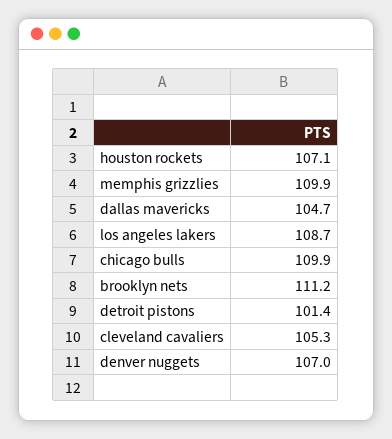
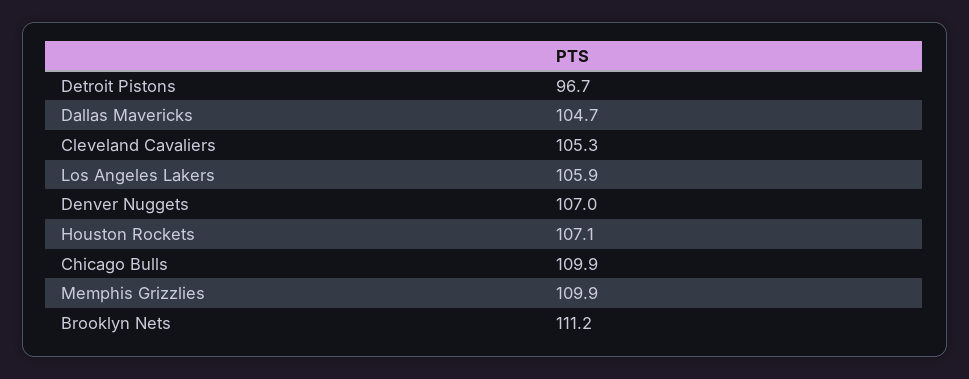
los angeles lakers: 108.7 -> 105.9
detroit pistons: 101.4 -> 96.7

